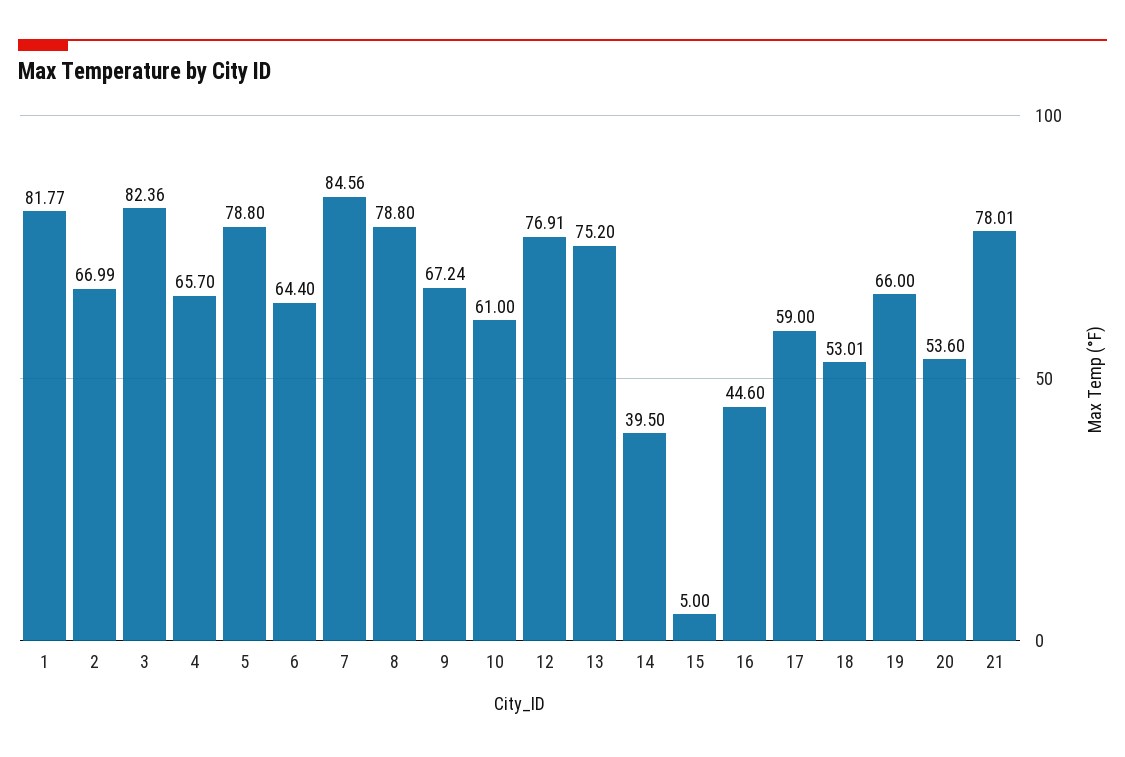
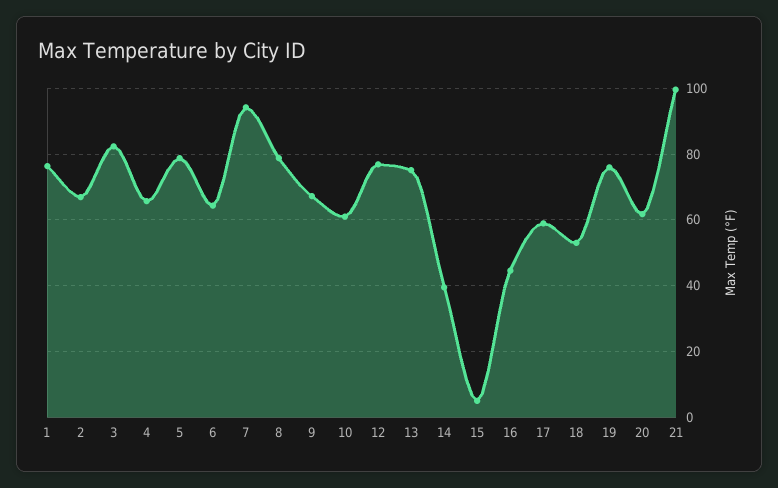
1: 81.77 -> 76
7: 84.56 -> 94
19: 66 -> 76
20: 53.6 -> 62
21: 78.01 -> 100

